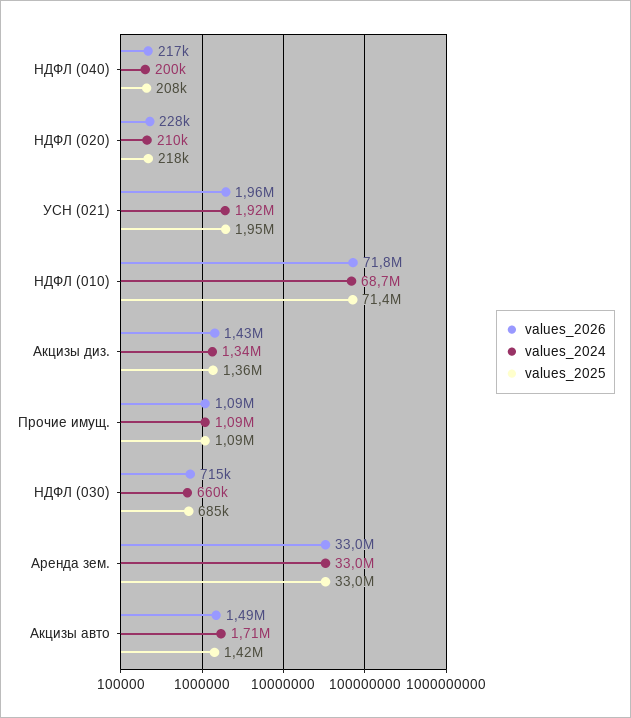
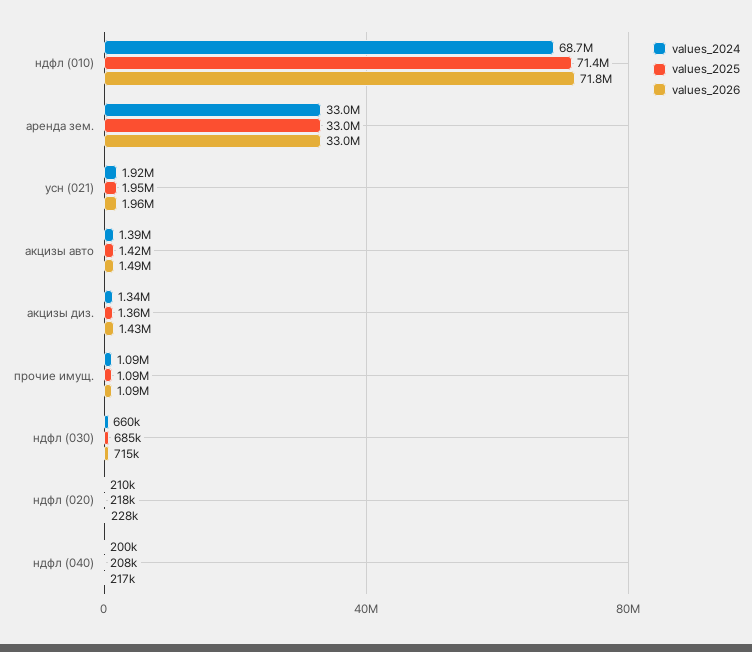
values_2024, Акцизы авто: 1710000 -> 1390000

